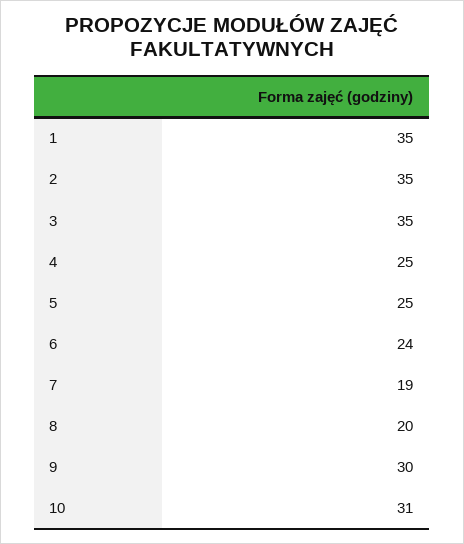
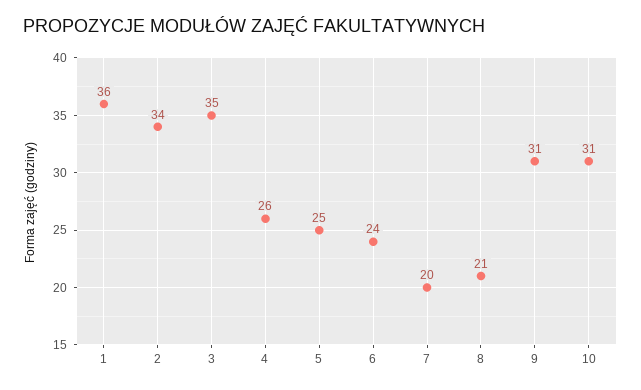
1: 35 -> 36
2: 35 -> 34
4: 25 -> 26
7: 19 -> 20
8: 20 -> 21
9: 30 -> 31

